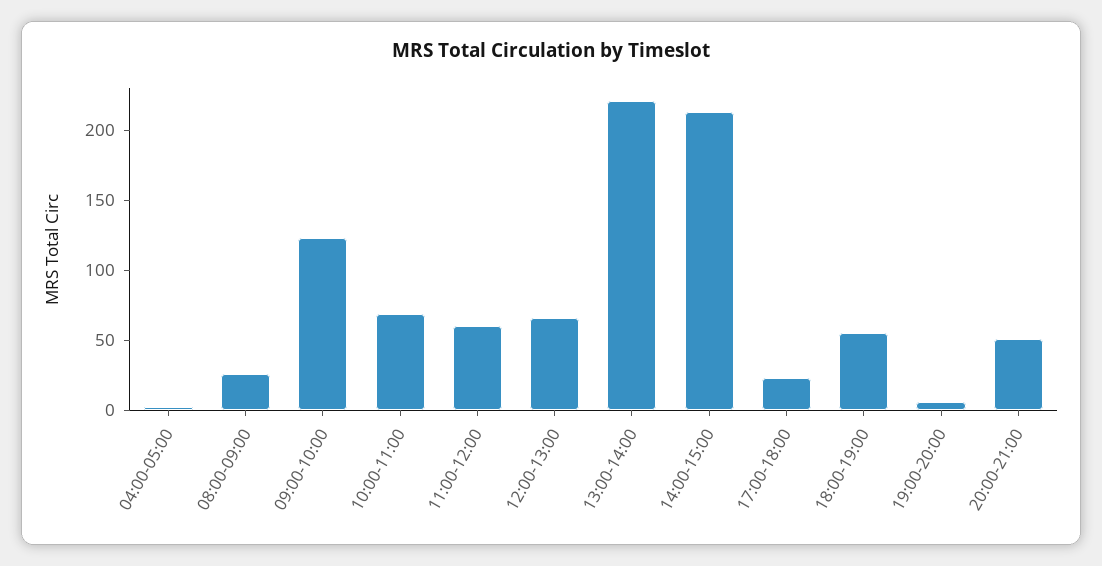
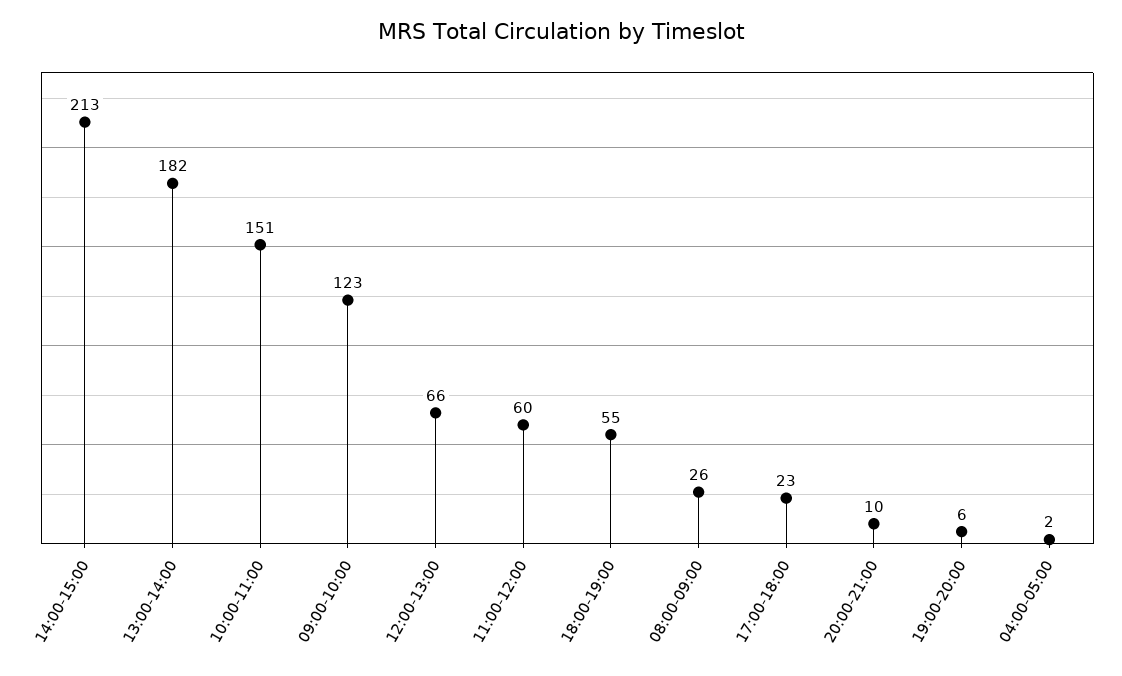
10:00-11:00: 70 -> 151
13:00-14:00: 220 -> 182
20:00-21:00: 50 -> 10

